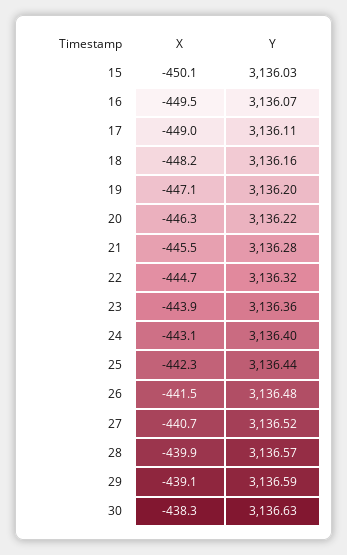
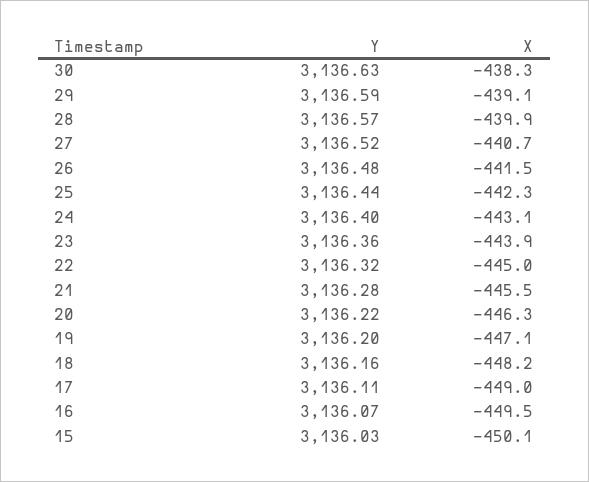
X, 22: -444.7 -> -445

